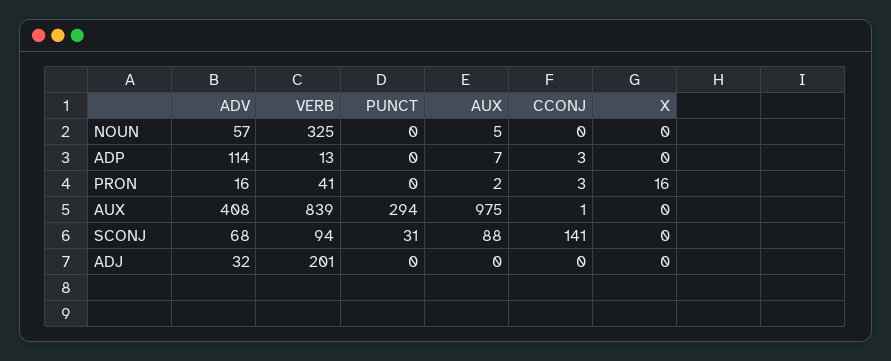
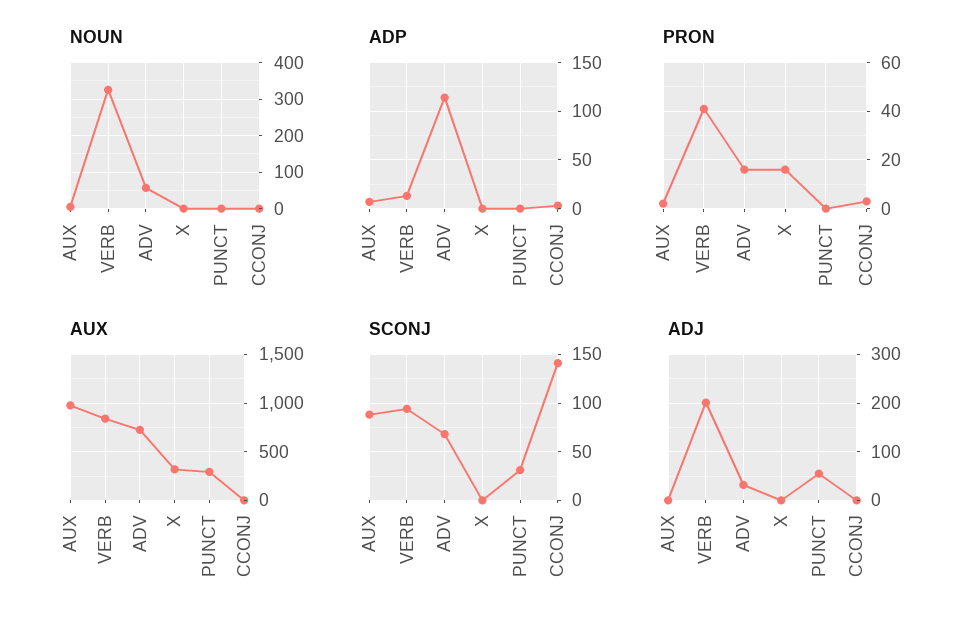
AUX, ADV: 408 -> 700
AUX, X: 0 -> 300
ADJ, PUNCT: 0 -> 60

